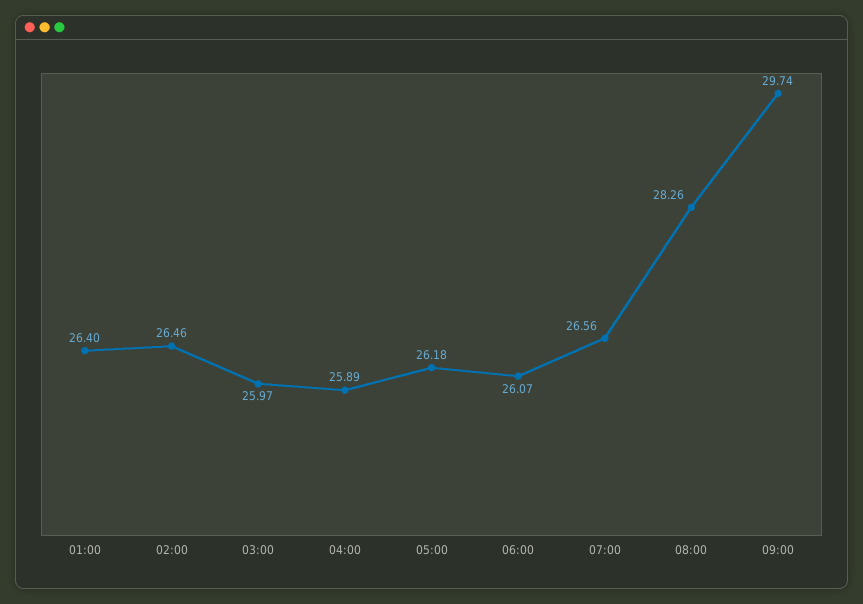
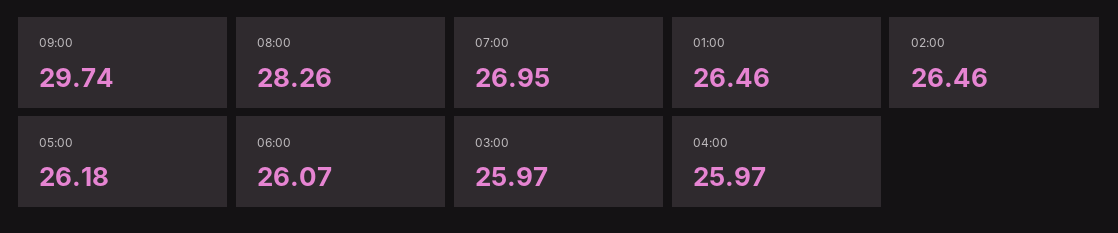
01:00: 26.4 -> 26.46
04:00: 25.89 -> 25.97
07:00: 26.56 -> 26.95

